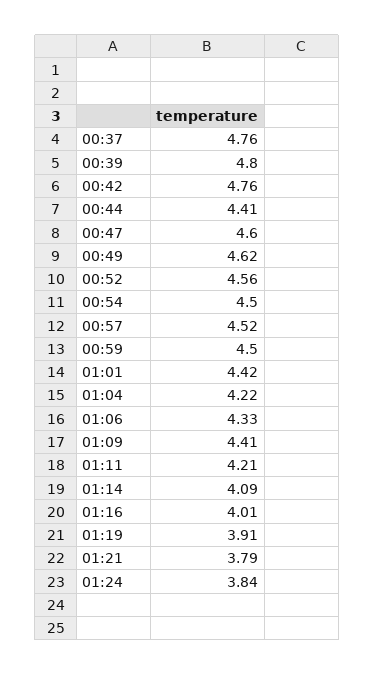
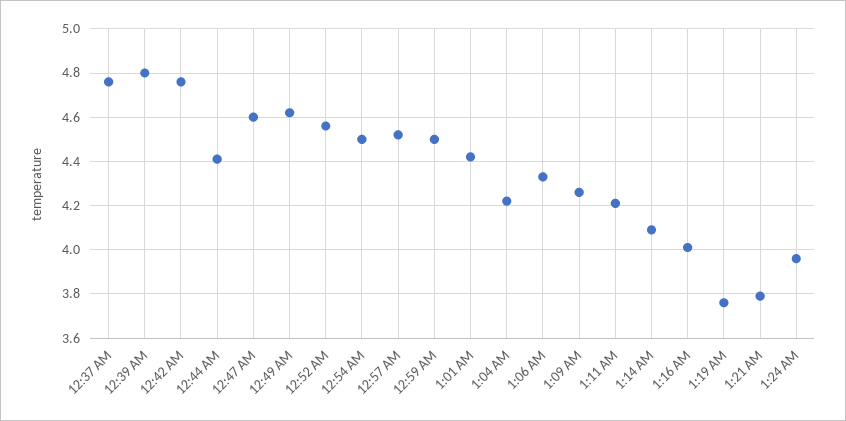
01:09: 4.41 -> 4.25
01:19: 3.91 -> 3.75
01:24: 3.84 -> 3.95

